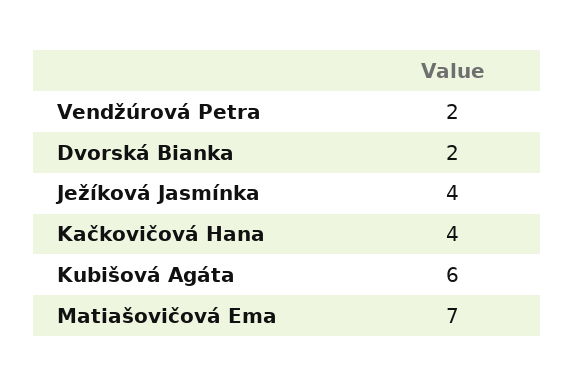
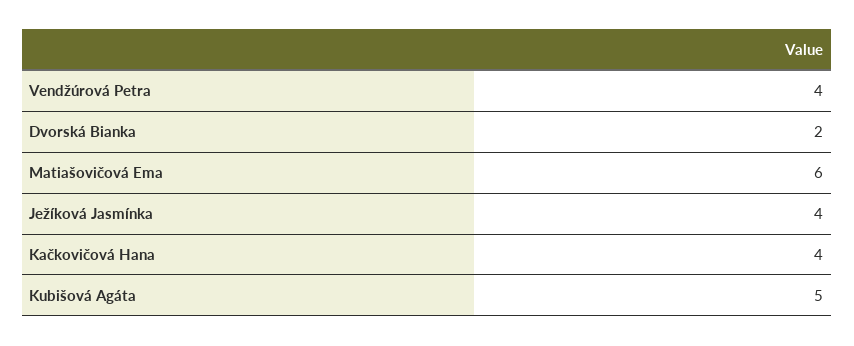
Vendžúrová Petra: 2 -> 4
Kubišová Agáta: 6 -> 5
Matiašovičová Ema: 7 -> 6

